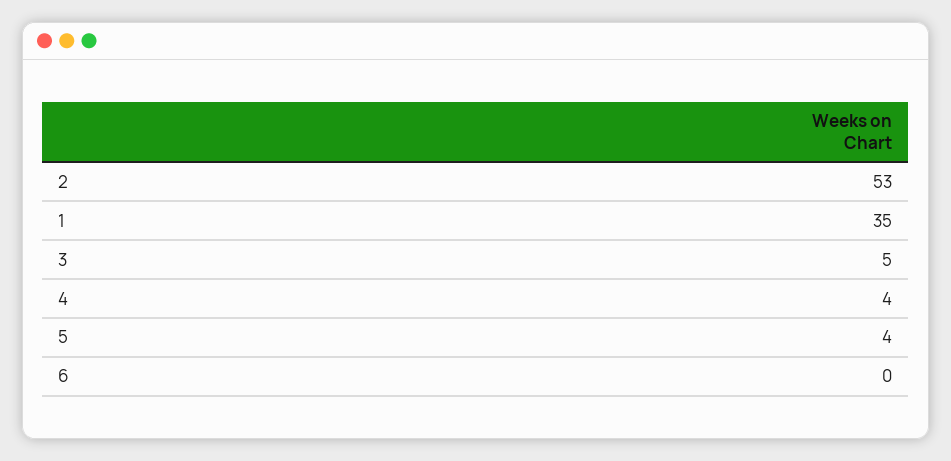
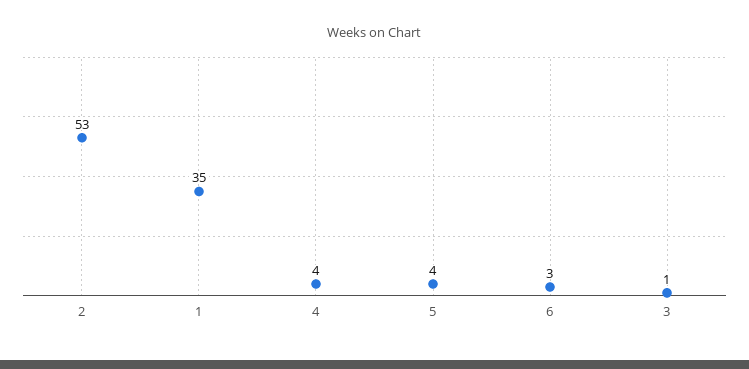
3: 5 -> 1
6: 0 -> 3

